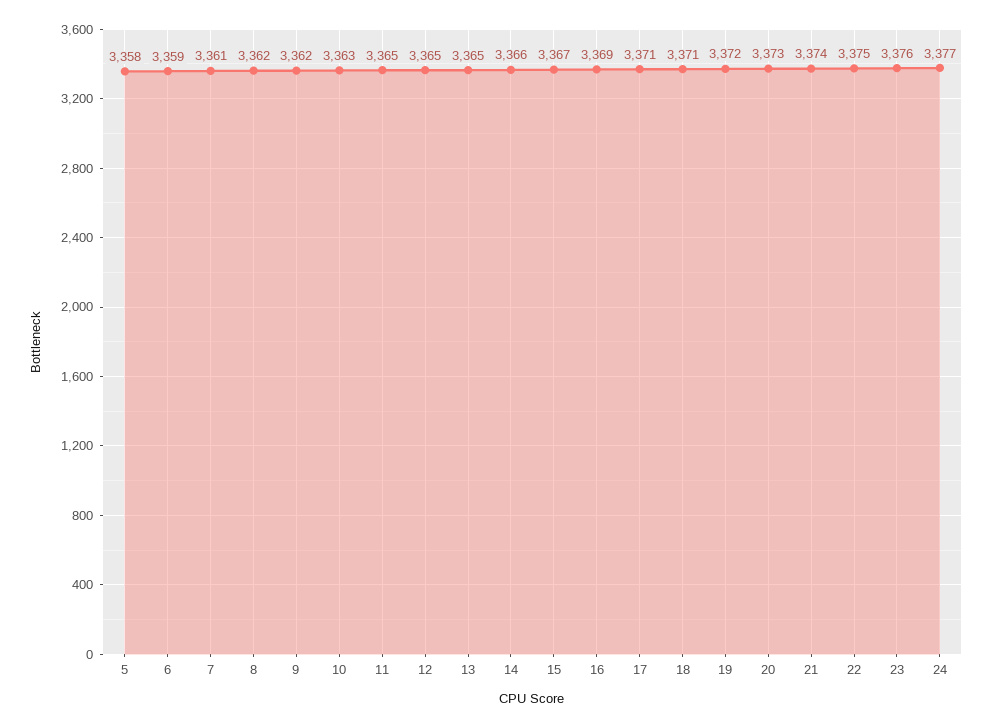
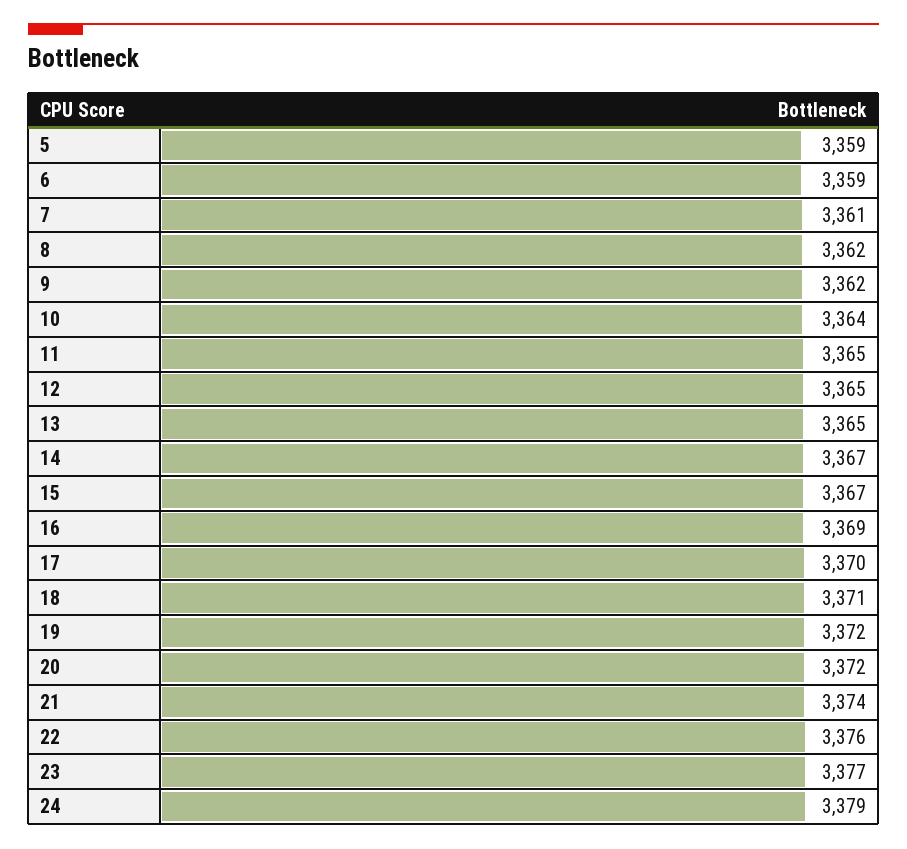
5: 3358 -> 3359
10: 3363 -> 3364
14: 3366 -> 3367
17: 3371 -> 3370
20: 3373 -> 3372
22: 3375 -> 3376
23: 3376 -> 3377
24: 3377 -> 3379

